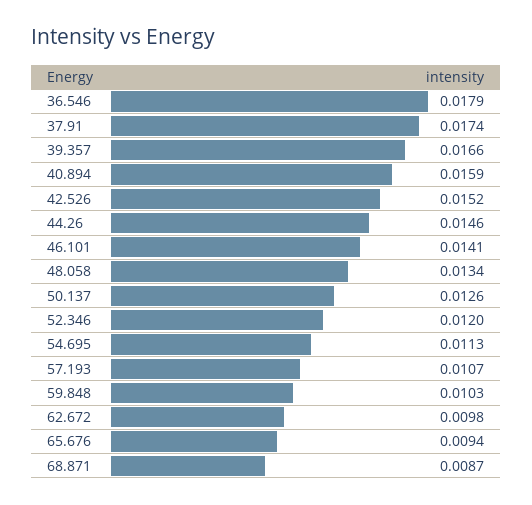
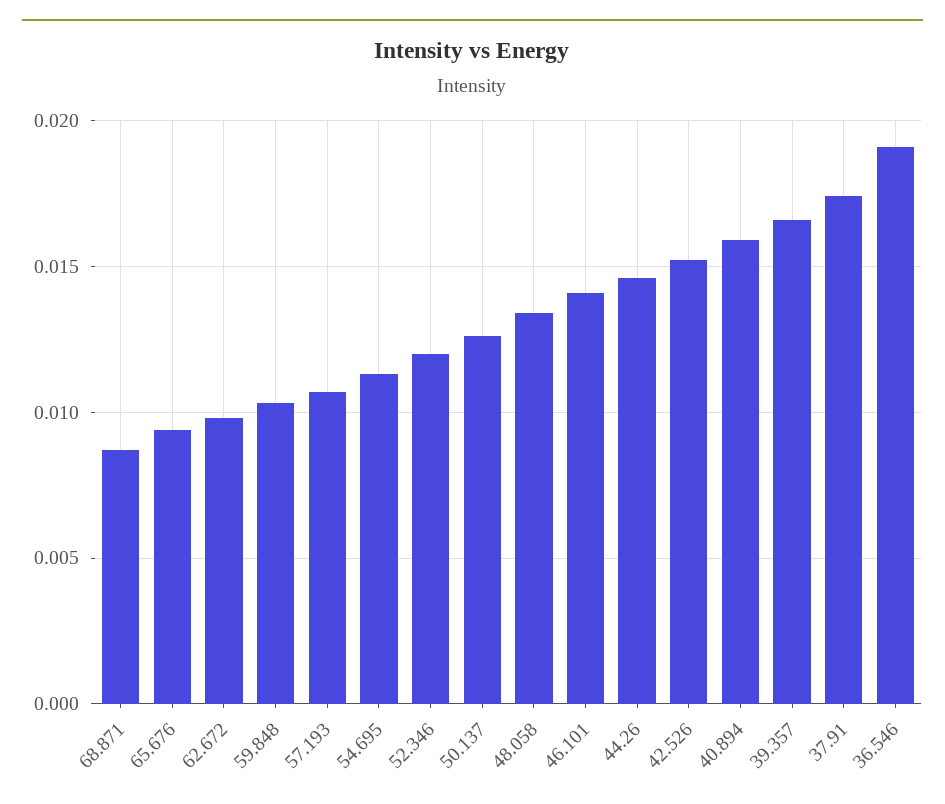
36.546: 0.0179 -> 0.019

